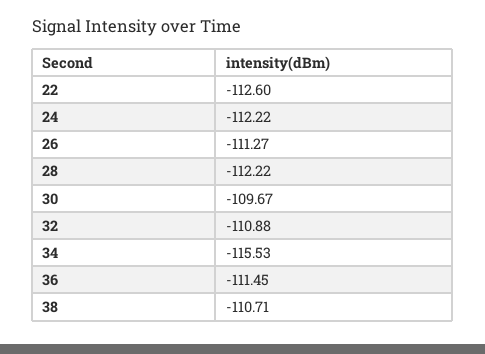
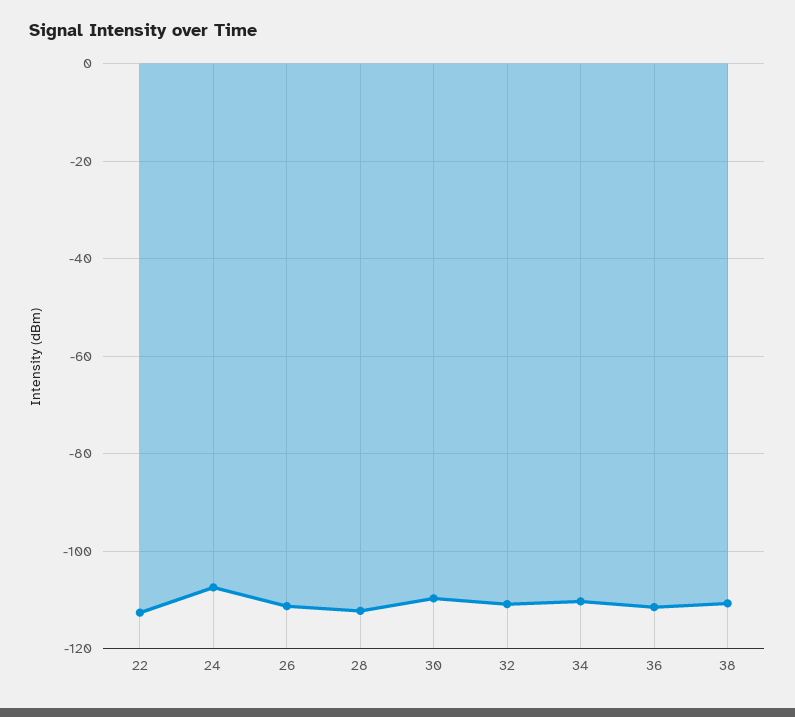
24: -112.22 -> -108
34: -115.53 -> -110

